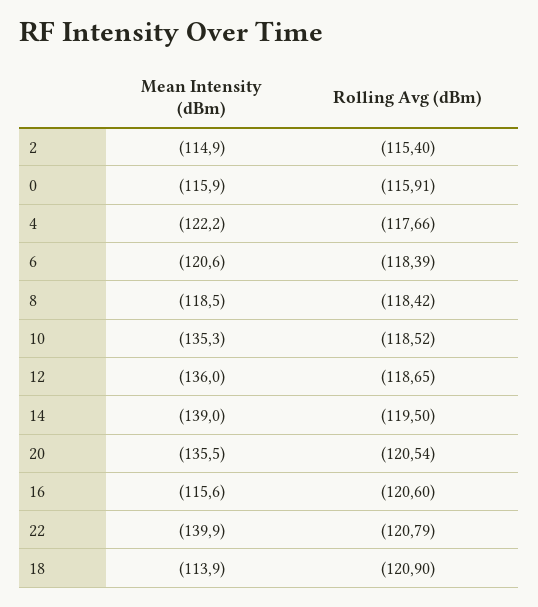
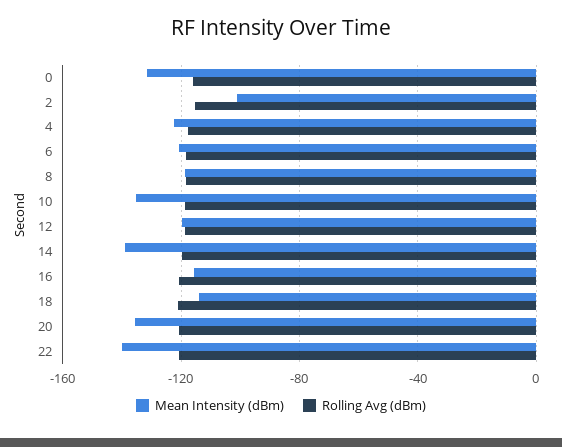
Mean Intensity (dBm), 2: -114.9 -> -100
Mean Intensity (dBm), 0: -115.9 -> -130
Mean Intensity (dBm), 12: -136 -> -120

